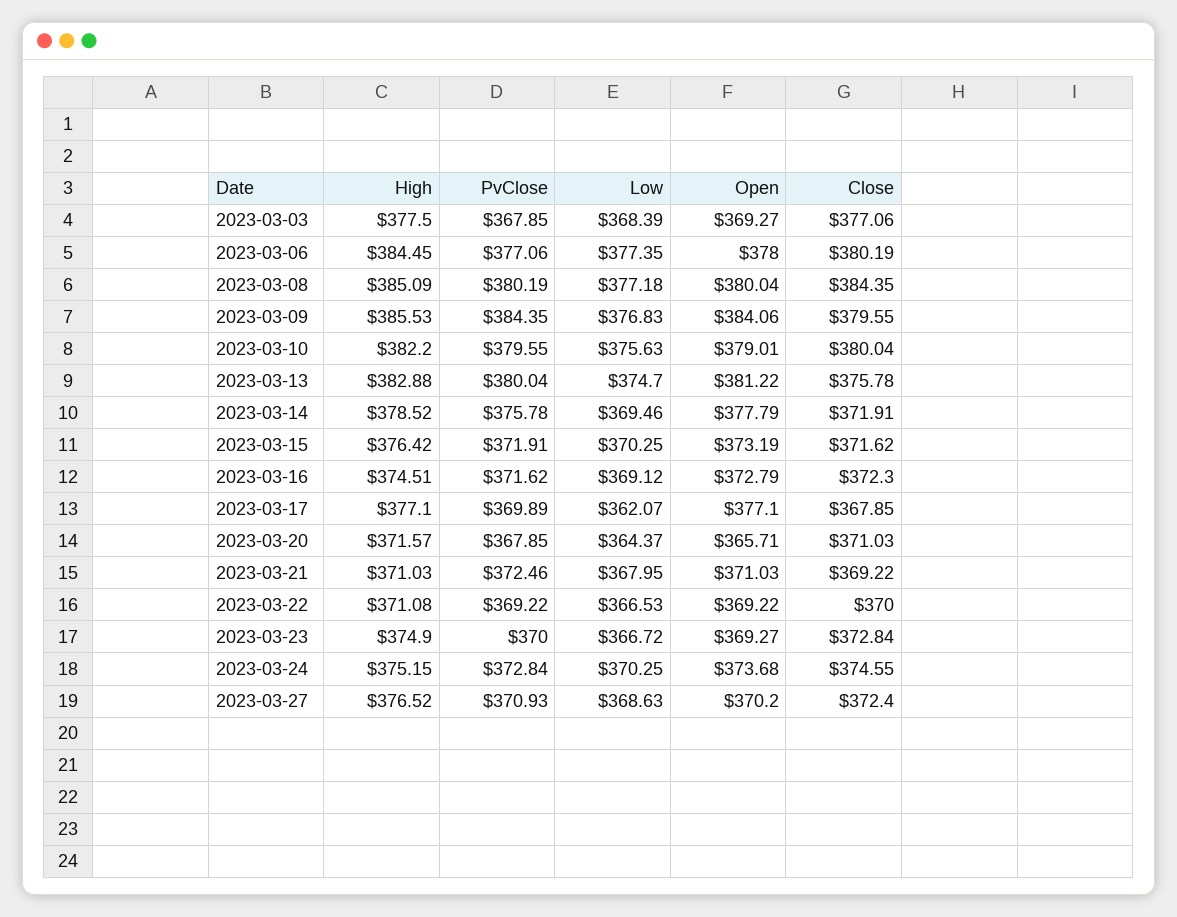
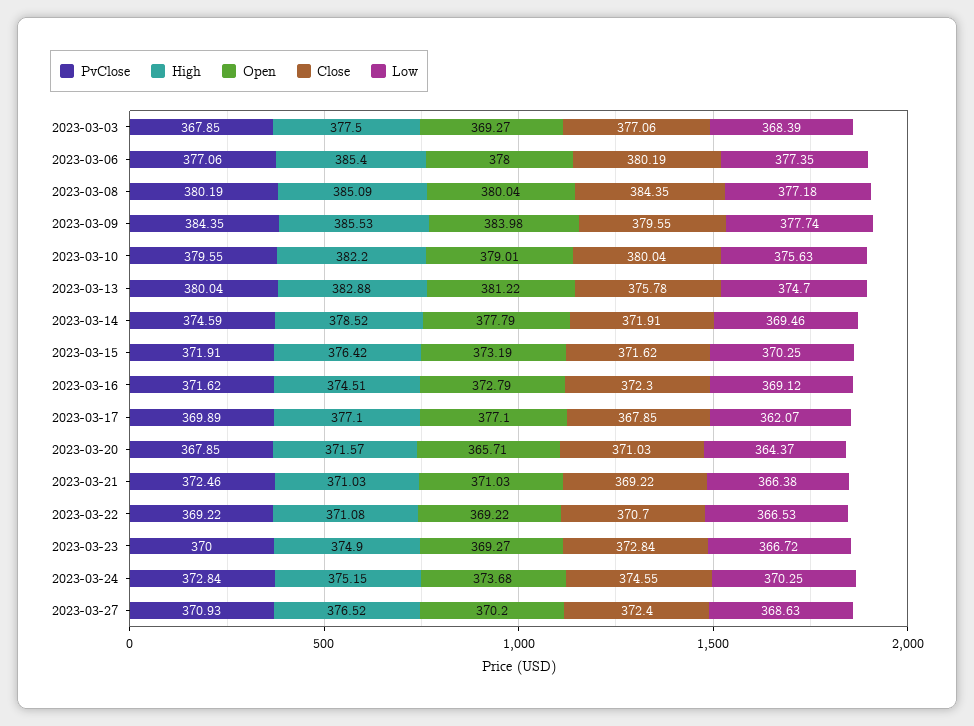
High, 2023-03-06: 384.45 -> 385.4
Low, 2023-03-09: 376.83 -> 377.74
Open, 2023-03-09: 384.06 -> 383.98
PvClose, 2023-03-14: 375.78 -> 374.59
Low, 2023-03-21: 367.95 -> 366.38
Close, 2023-03-22: 370 -> 370.7

